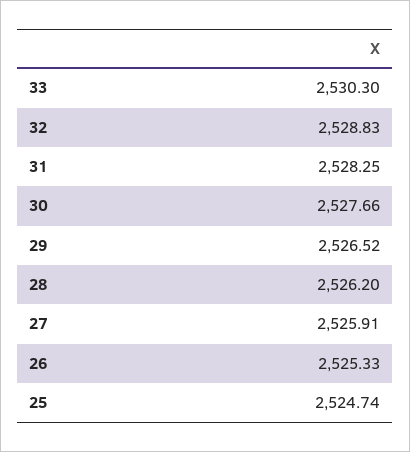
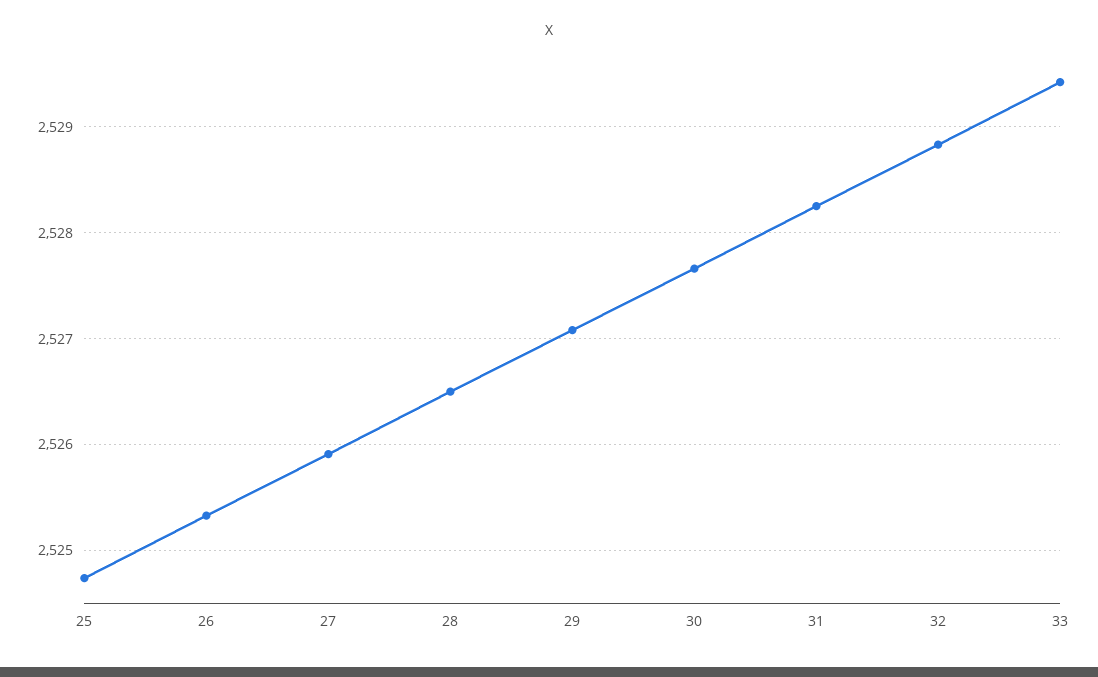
33: 2530.3 -> 2529.4
29: 2526.52 -> 2527.1
28: 2526.2 -> 2526.5

